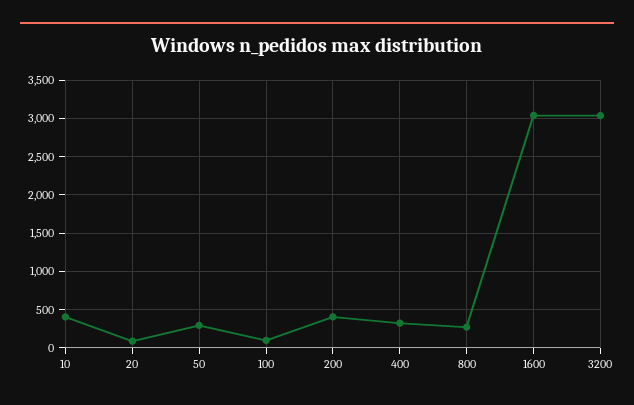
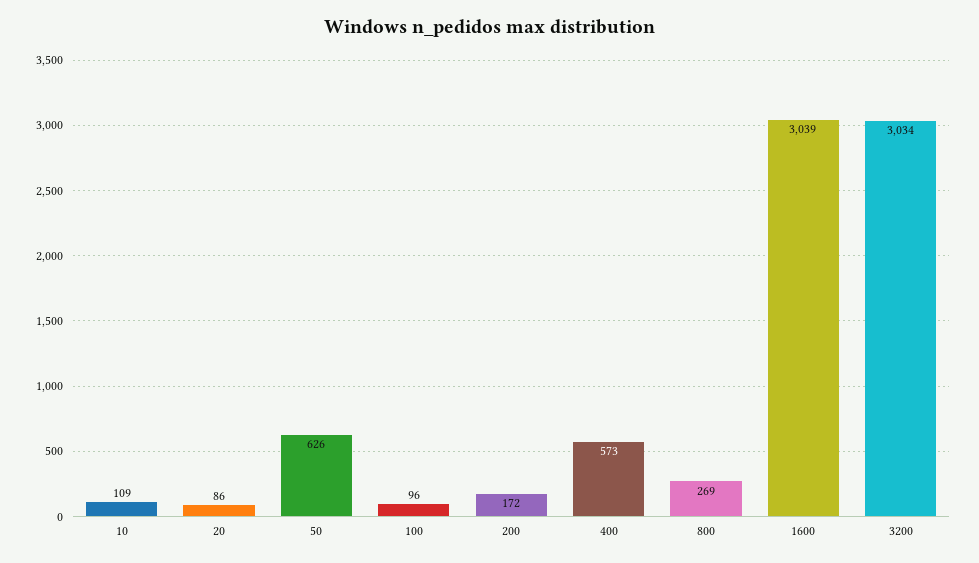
10: 400 -> 109
50: 300 -> 626
200: 400 -> 172
400: 300 -> 573

